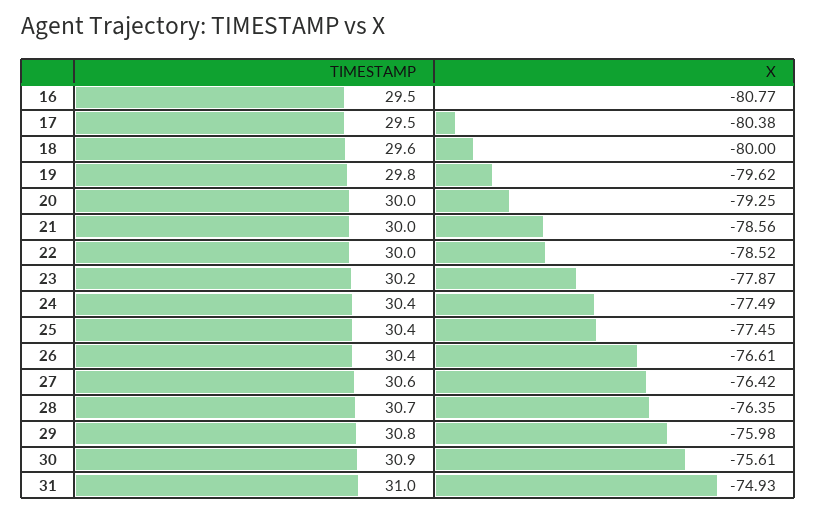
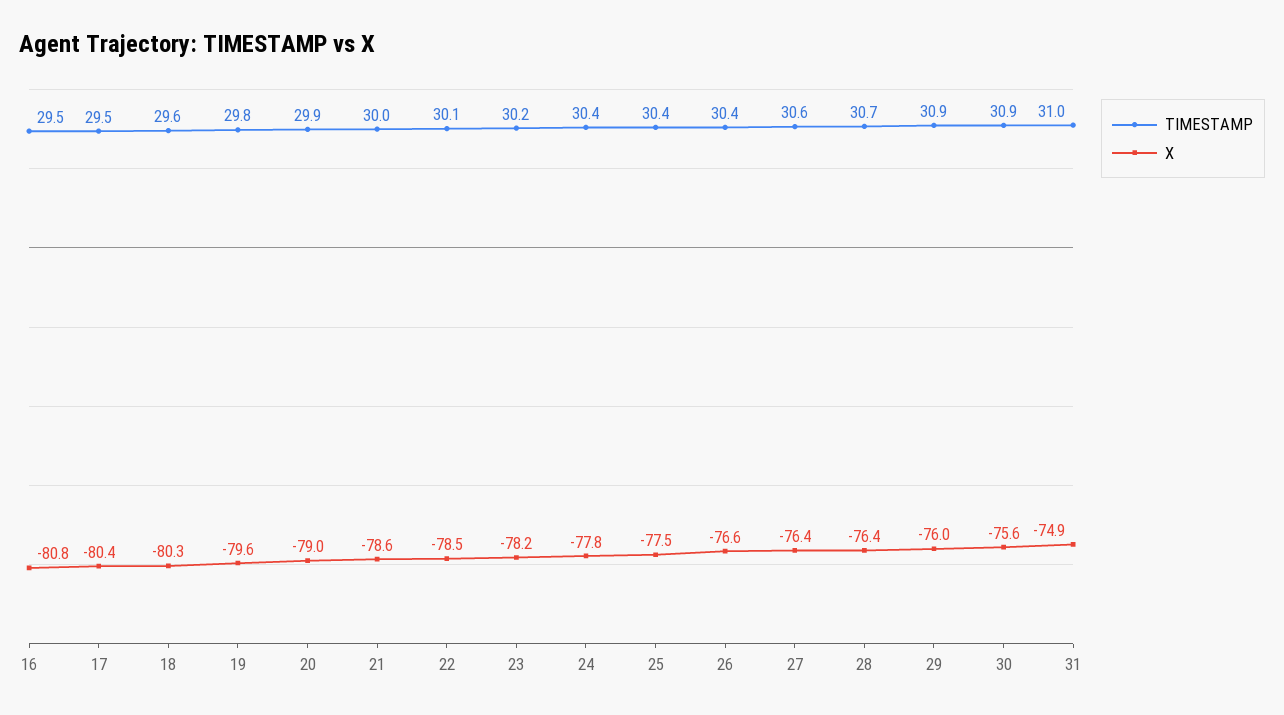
X, 18: -80 -> -80.3
TIMESTAMP, 20: 30 -> 29.9
X, 20: -79.25 -> -79
TIMESTAMP, 22: 30 -> 30.1
X, 23: -77.87 -> -78.2
X, 24: -77.49 -> -77.8
TIMESTAMP, 29: 30.8 -> 30.9

